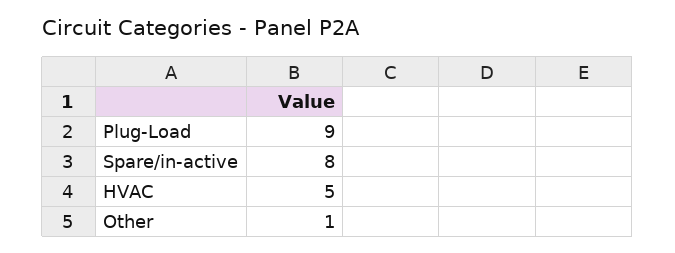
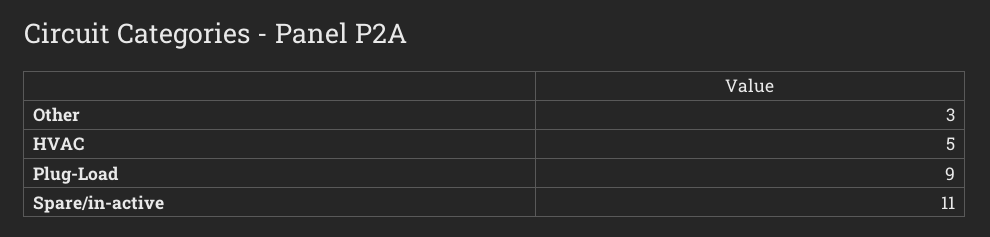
Spare/in-active: 8 -> 11
Other: 1 -> 3

